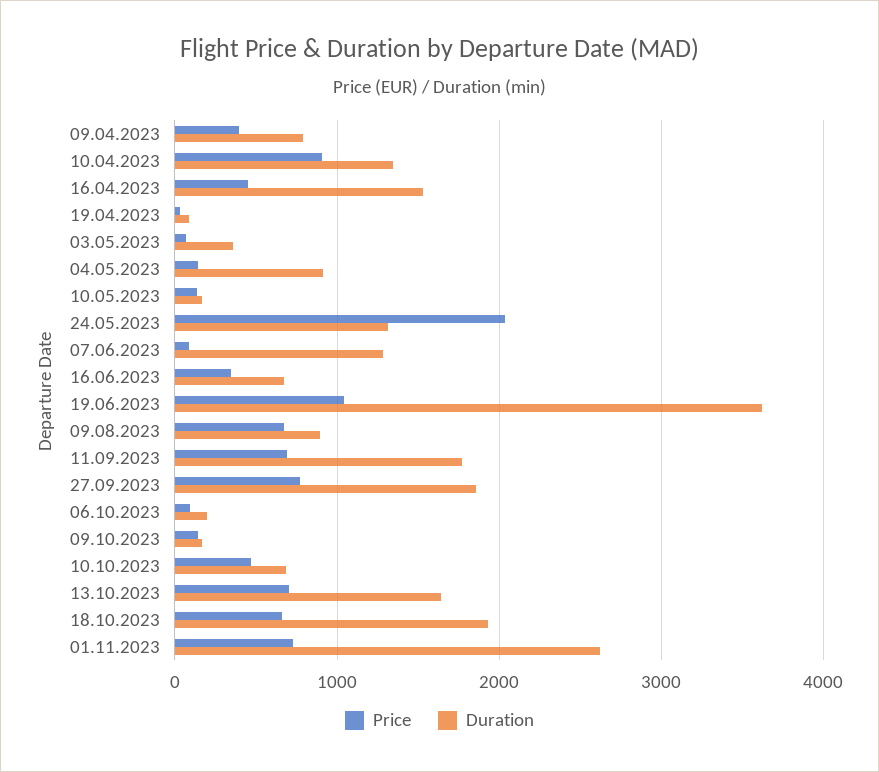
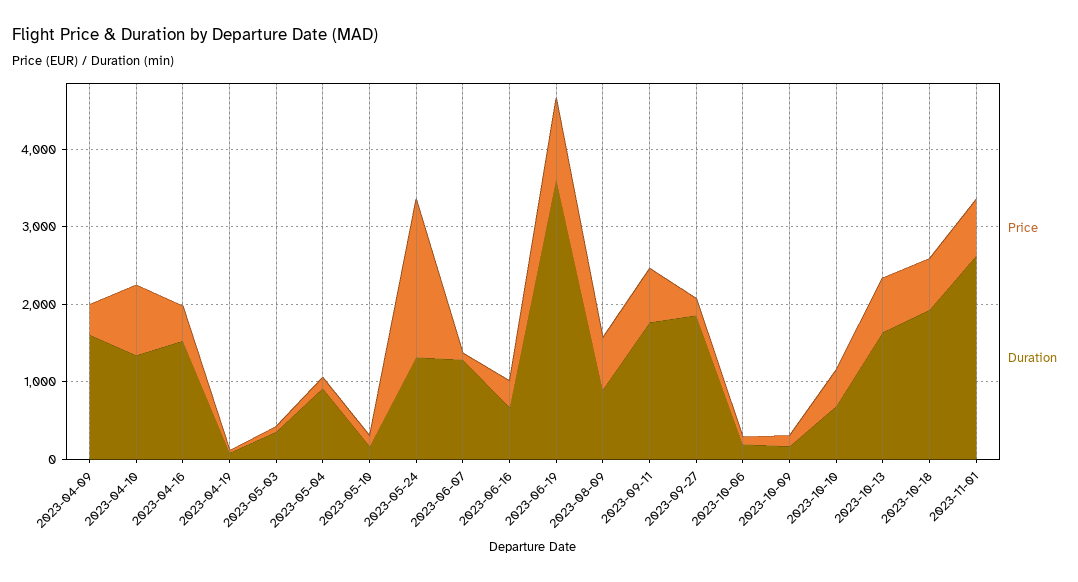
Duration, 09.04.2023: 800 -> 1600
Price, 27.09.2023: 800 -> 200

